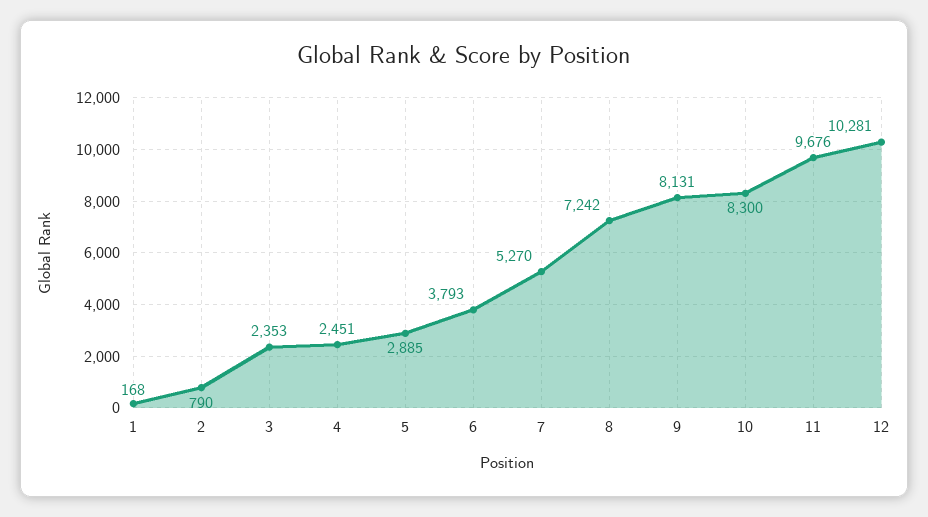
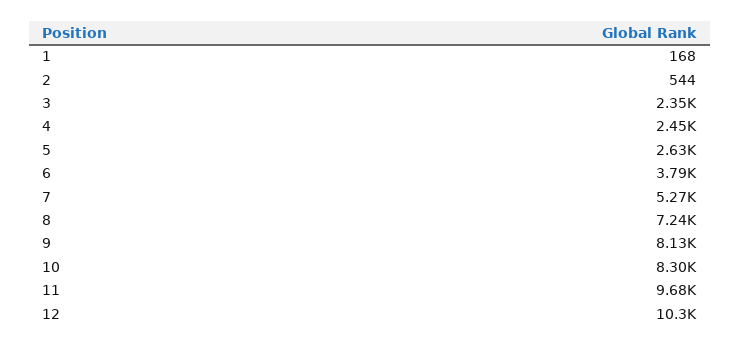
2: 790 -> 544
5: 2885 -> 2630

